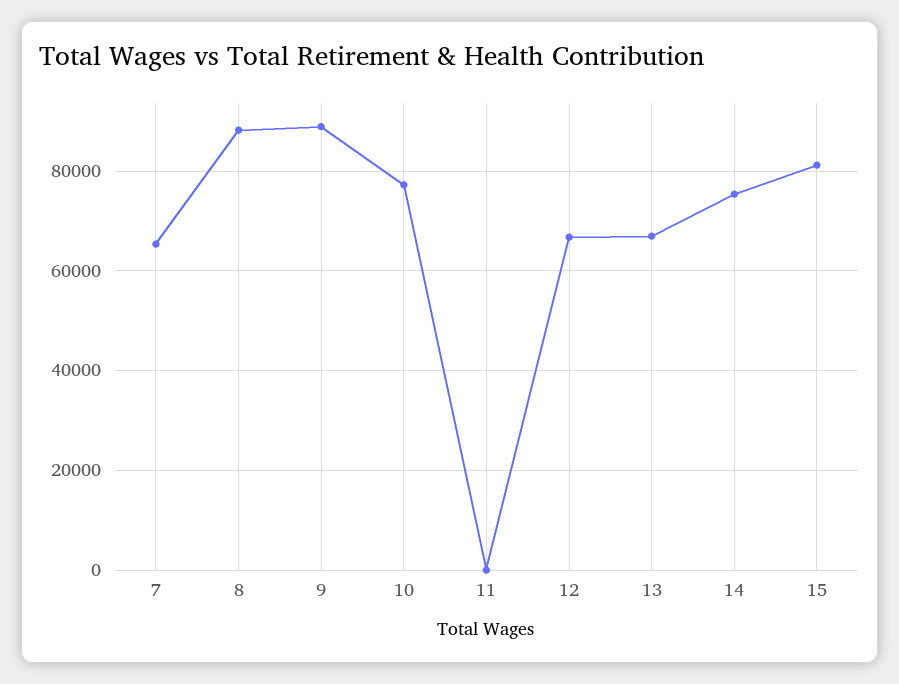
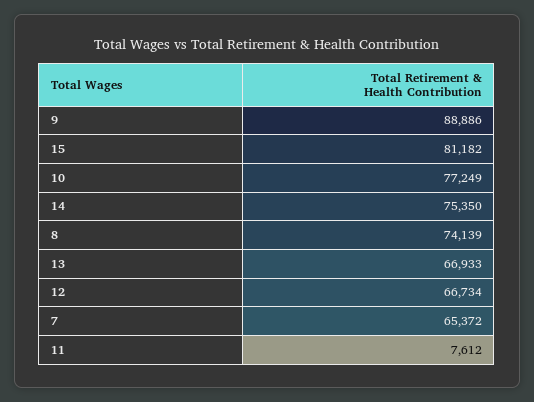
8: 88000 -> 74139
11: 0 -> 7612

